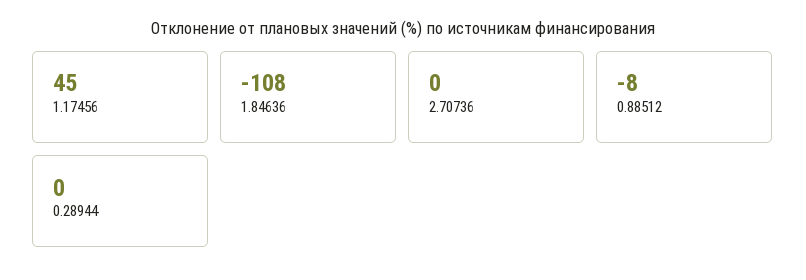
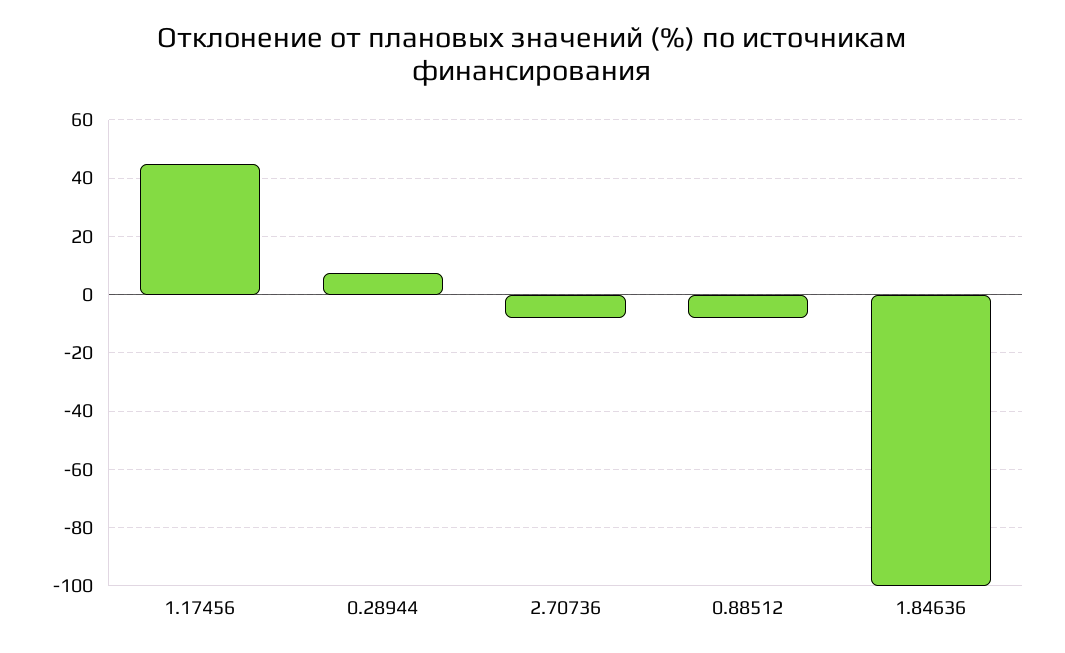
1.84636: -108 -> -100
2.70736: 0 -> -7.5
0.28944: 0 -> 7.5

